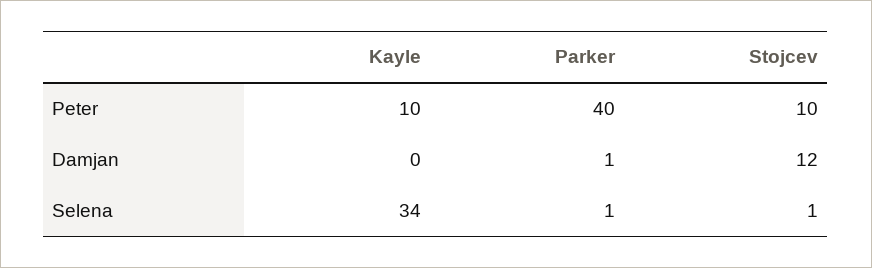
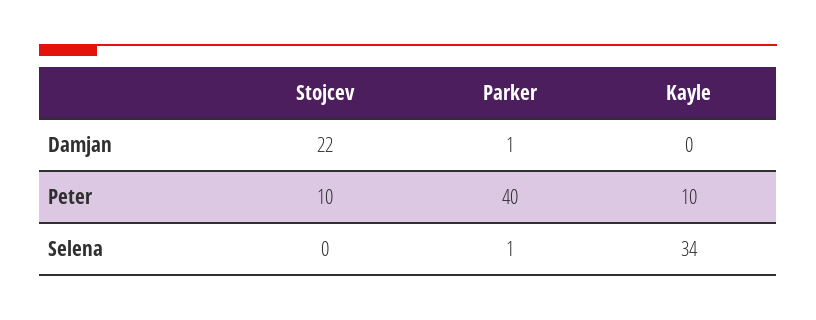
Stojcev, Damjan: 12 -> 22
Stojcev, Selena: 1 -> 0

